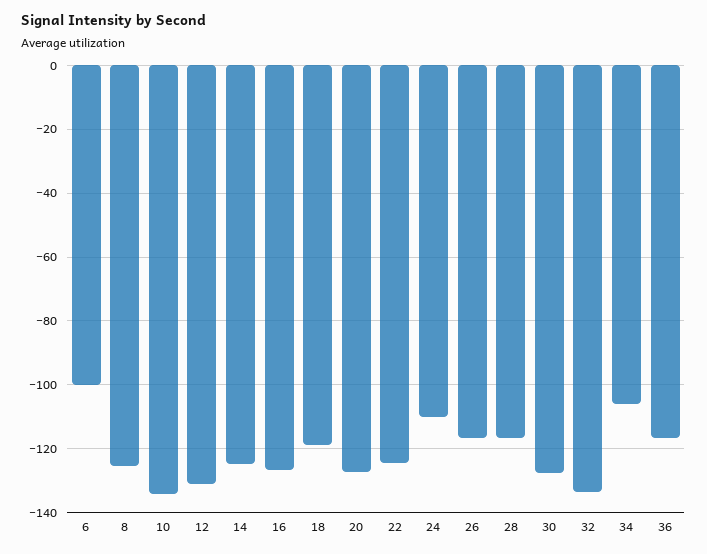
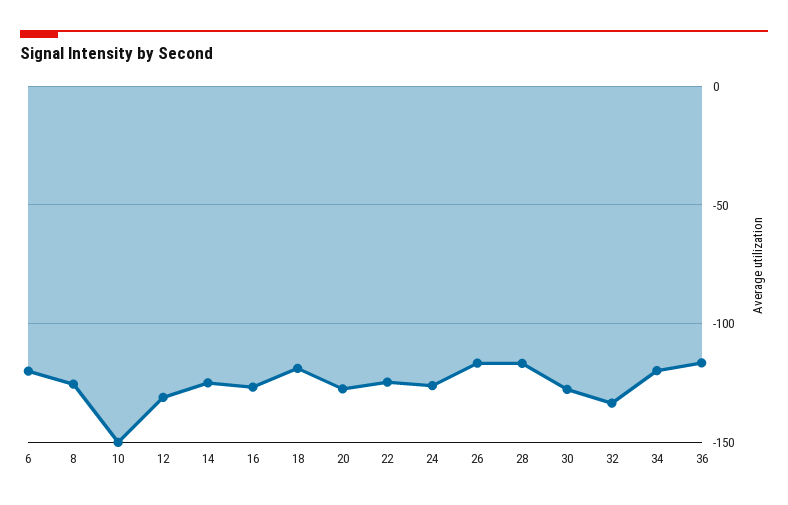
6: -100 -> -120
10: -134 -> -150
24: -110 -> -125
34: -106 -> -120

